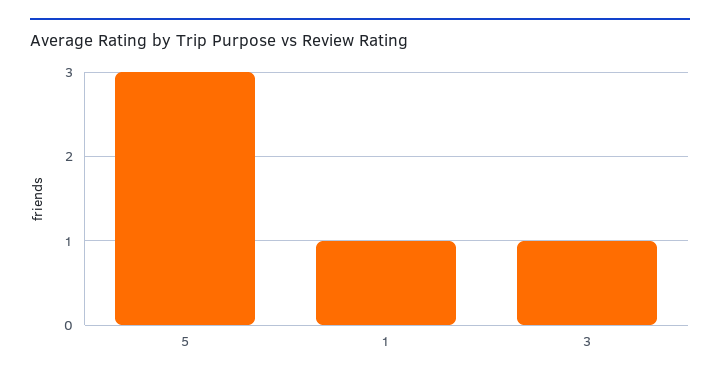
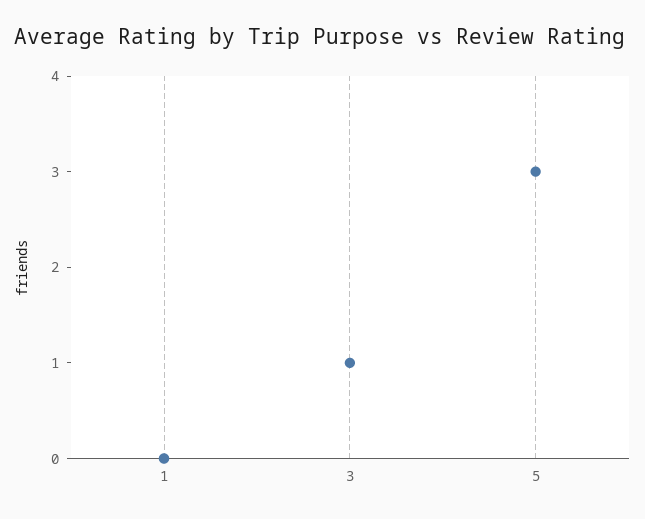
1: 1 -> 0

